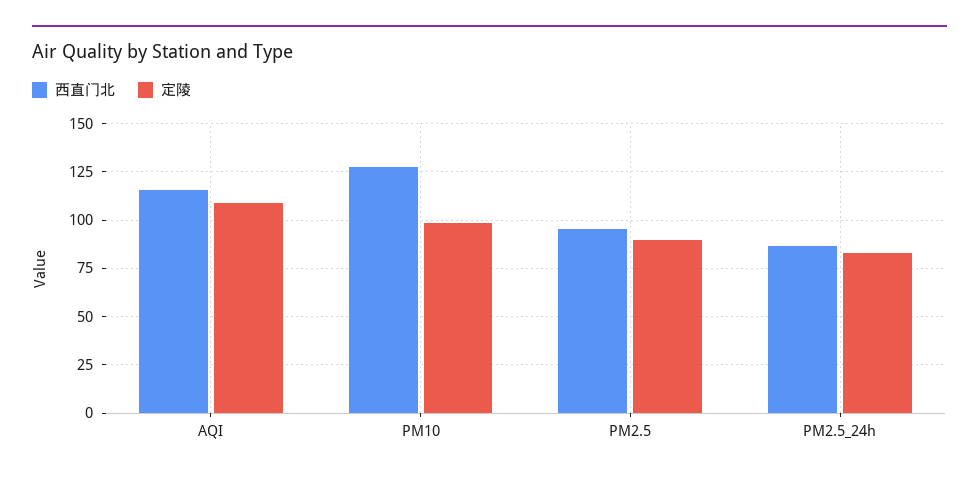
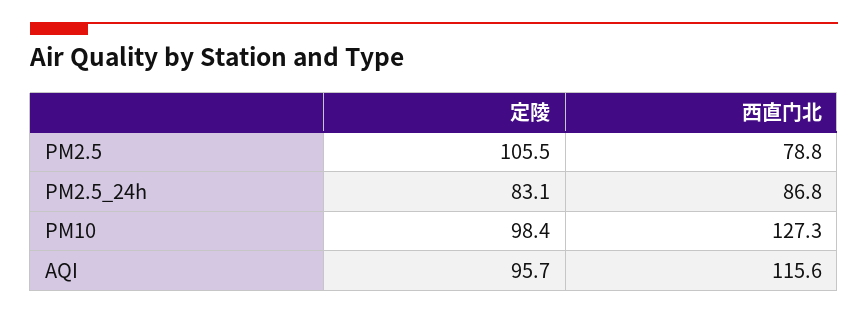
定陵, AQI: 110 -> 95.7
西直门北, PM2.5: 95 -> 78.8
定陵, PM2.5: 90 -> 105.5

